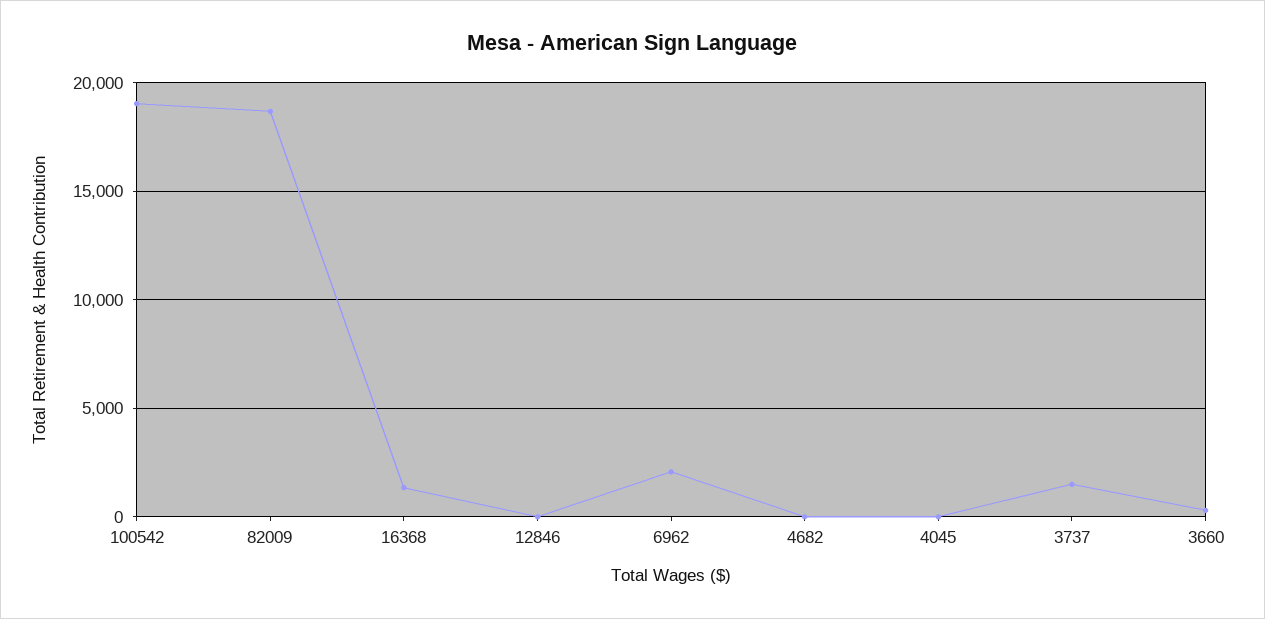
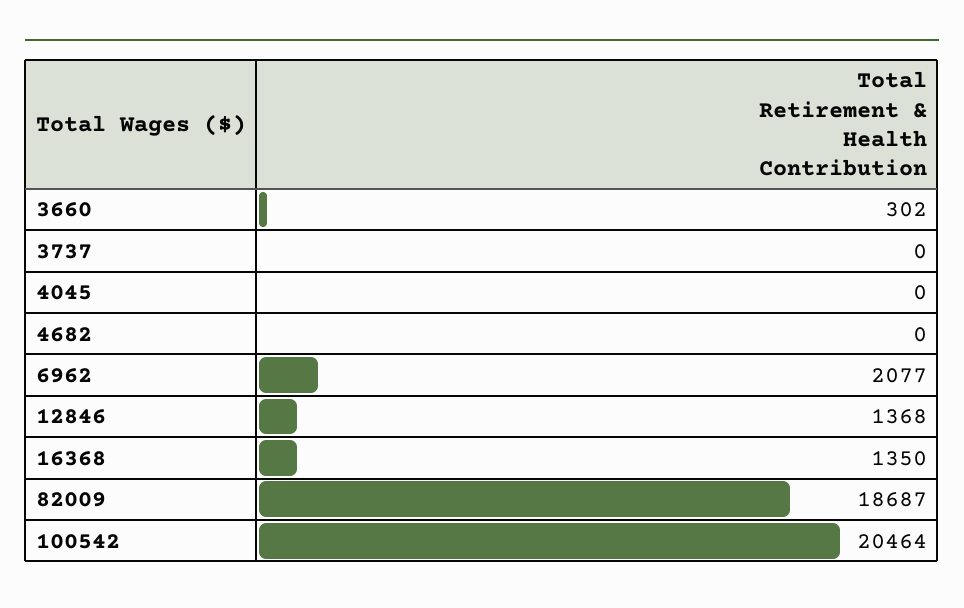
100542: 19000 -> 20464
12846: 0 -> 1368
3737: 1500 -> 0

